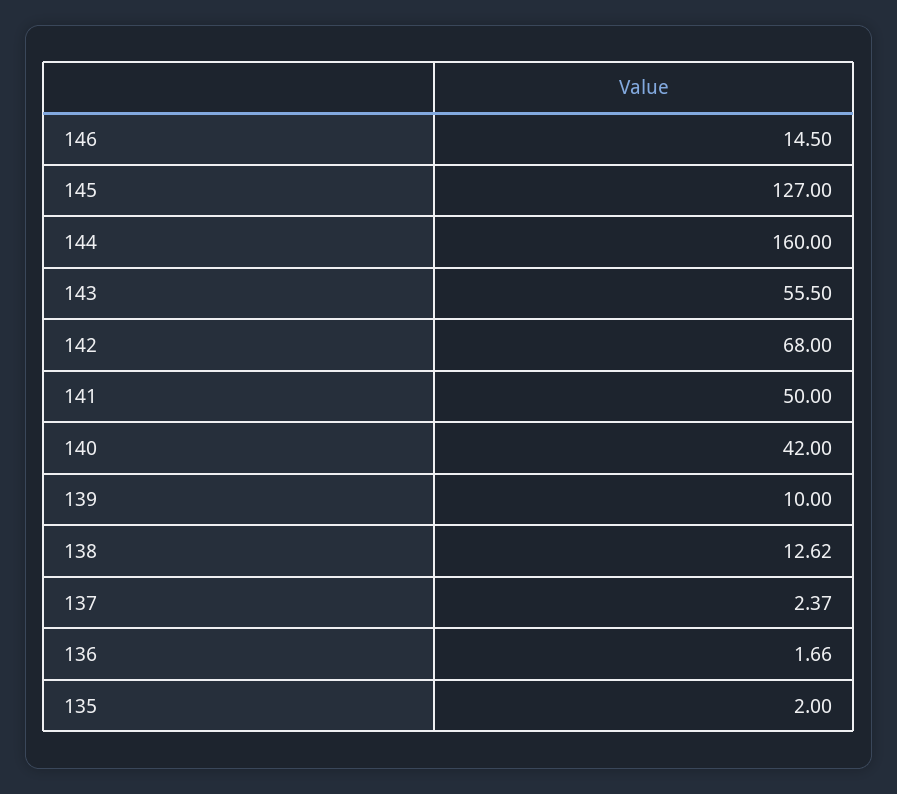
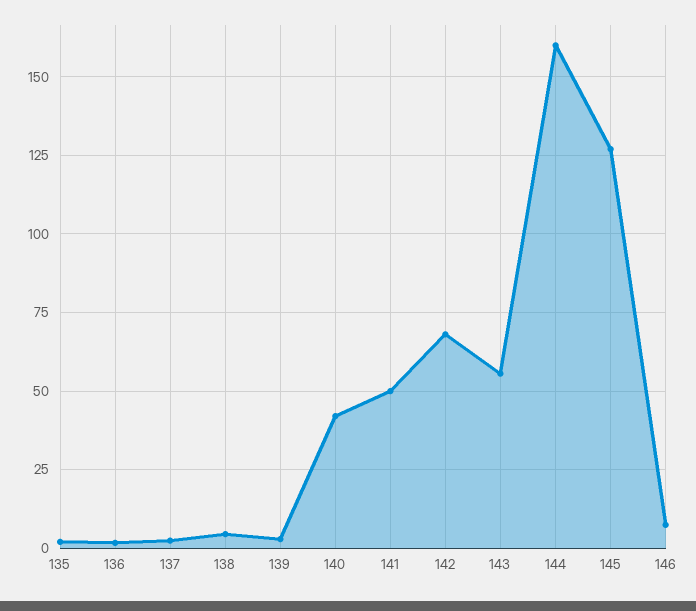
146: 14.5 -> 7.5
139: 10 -> 2.5
138: 12.62 -> 5

